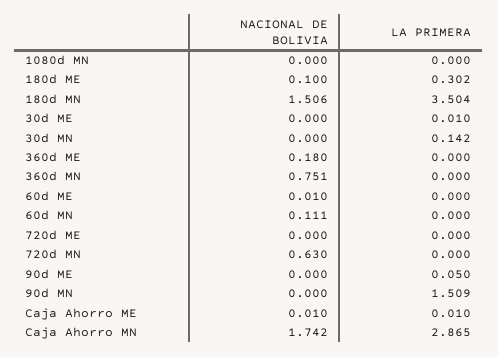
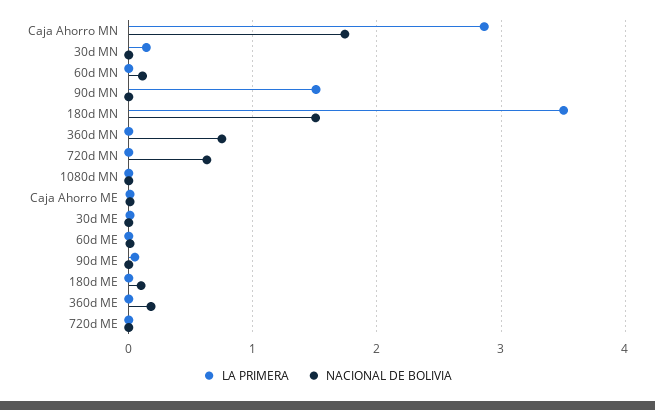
LA PRIMERA, 180d ME: 0.302 -> 0

